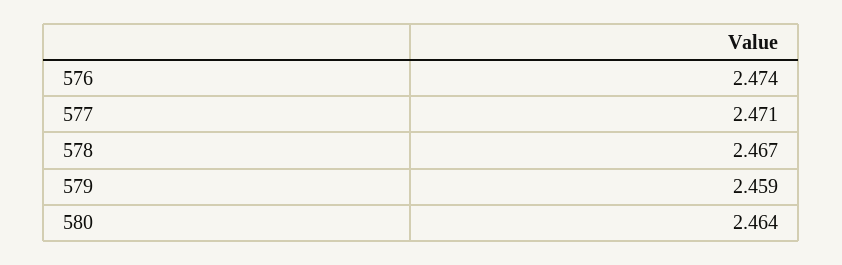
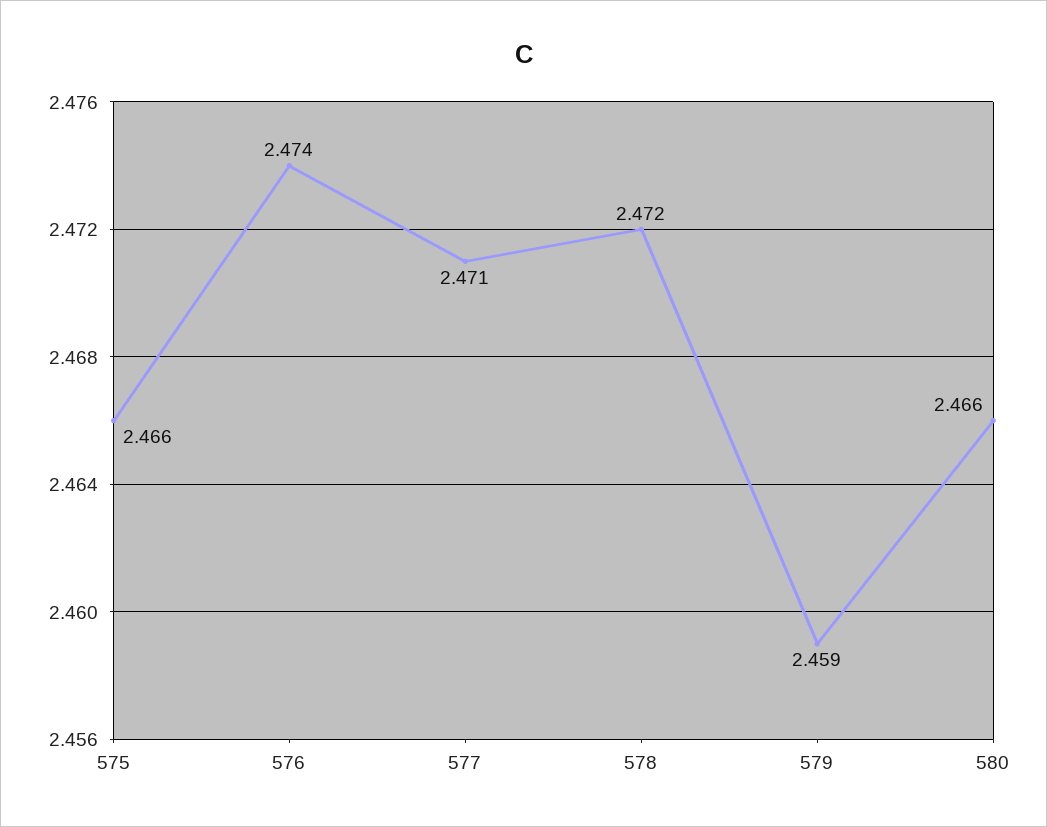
578: 2.467 -> 2.472
580: 2.464 -> 2.466
575: none -> 2.466

